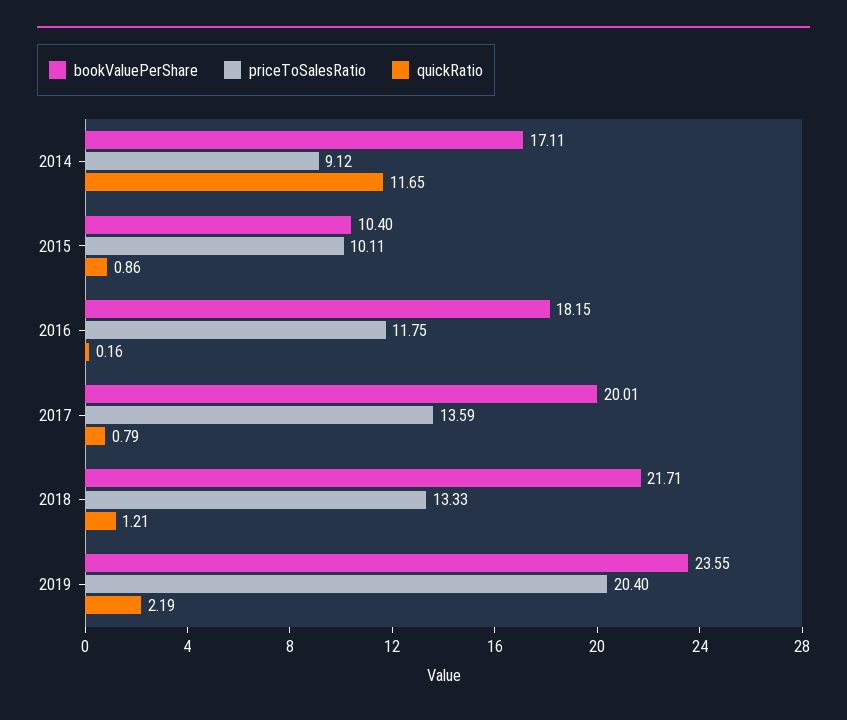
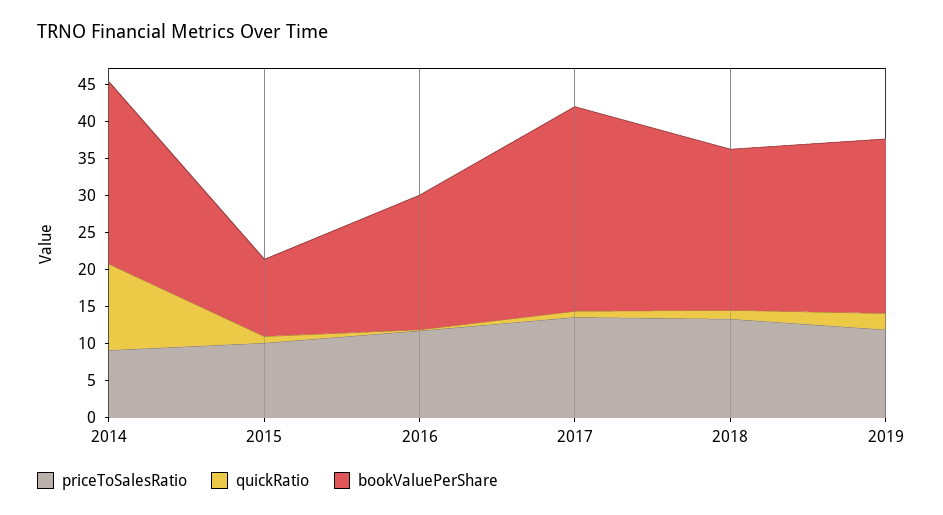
bookValuePerShare, 2014: 17.11 -> 25
bookValuePerShare, 2017: 20.01 -> 27.5
priceToSalesRatio, 2019: 20.4 -> 12.5

